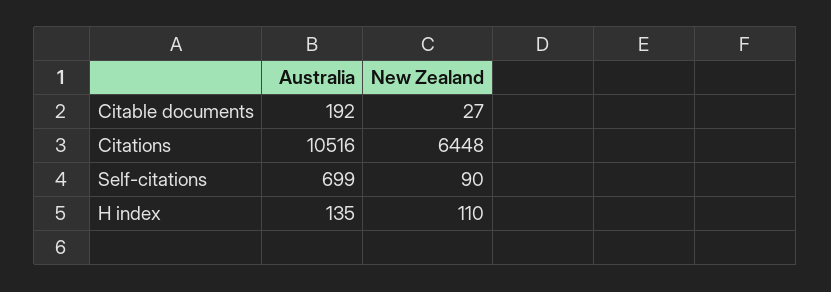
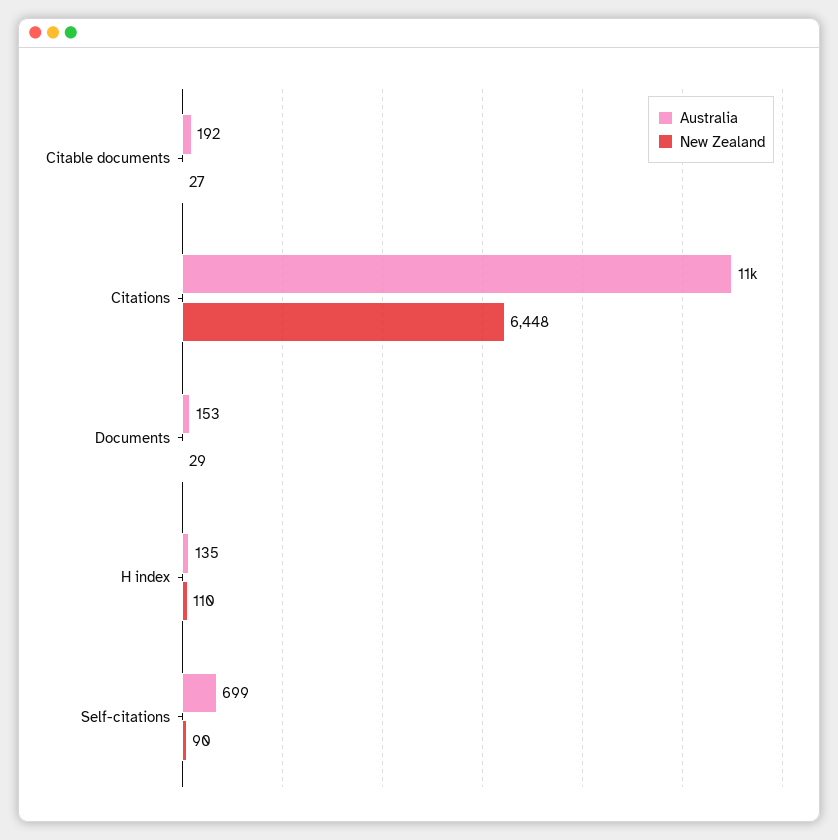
Australia, Documents: none -> 153
New Zealand, Documents: none -> 29

